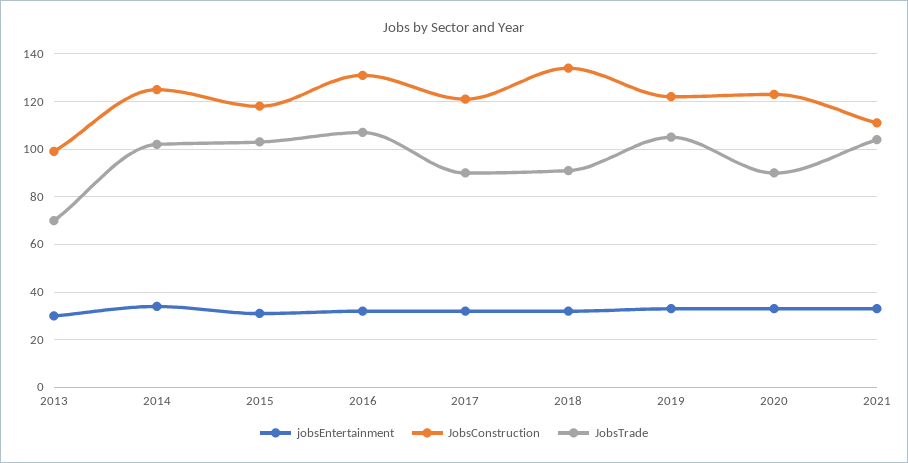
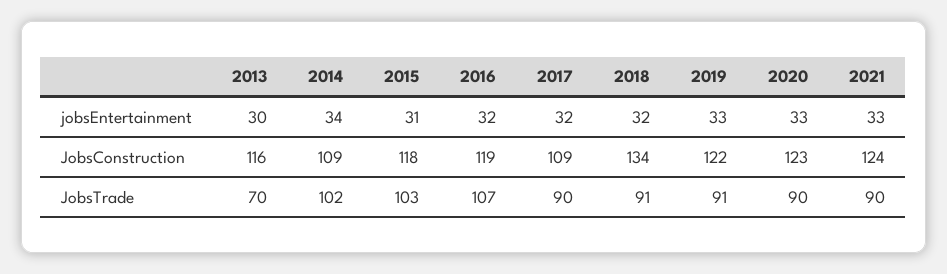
JobsConstruction, 2013: 100 -> 116
JobsConstruction, 2014: 125 -> 109
JobsConstruction, 2016: 130 -> 119
JobsConstruction, 2017: 120 -> 109
JobsTrade, 2019: 105 -> 91
JobsConstruction, 2021: 110 -> 124
JobsTrade, 2021: 105 -> 90

